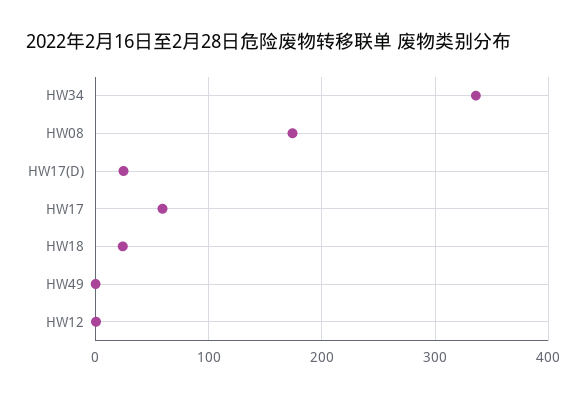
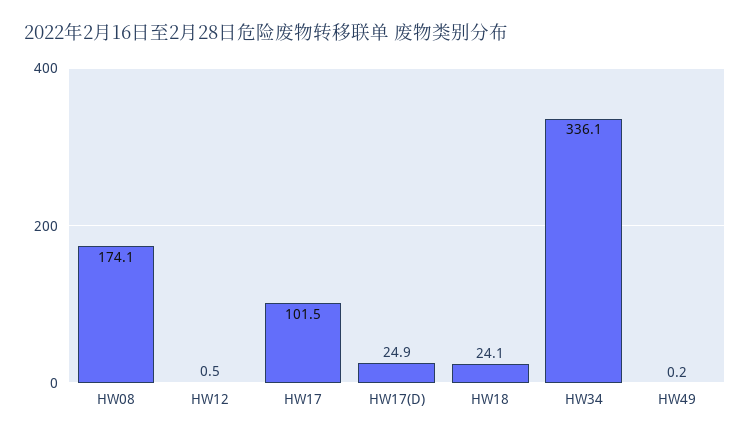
HW17: 60 -> 101.5

